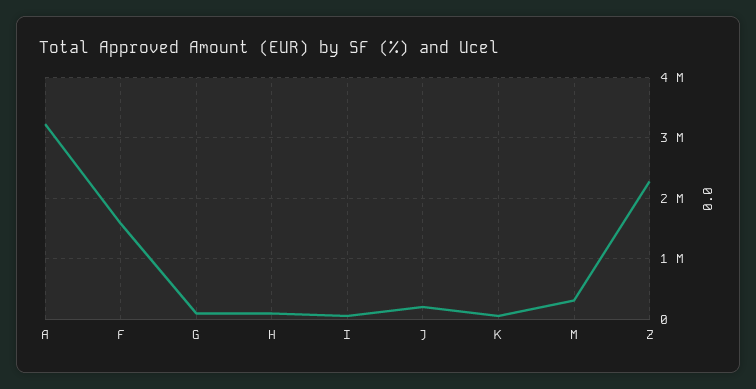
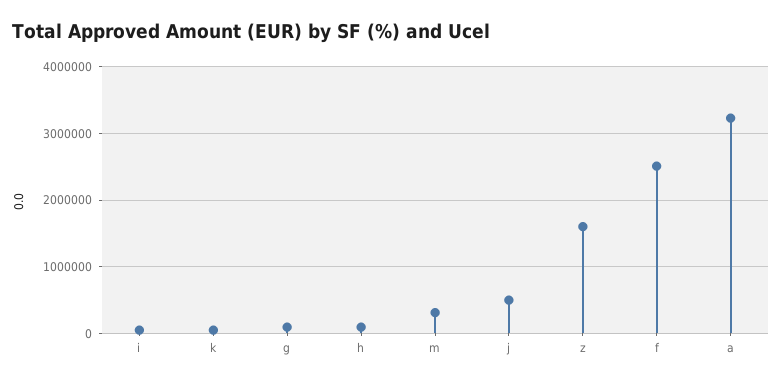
F: 1600000 -> 2500000
J: 200000 -> 500000
Z: 2300000 -> 1600000

